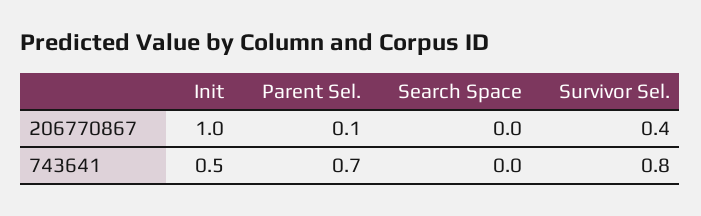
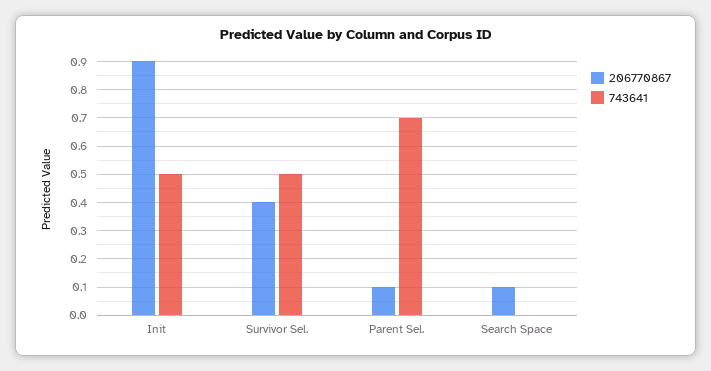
206770867, Init: 1 -> 0.9
206770867, Search Space: 0 -> 0.1
743641, Survivor Sel.: 0.8 -> 0.5

